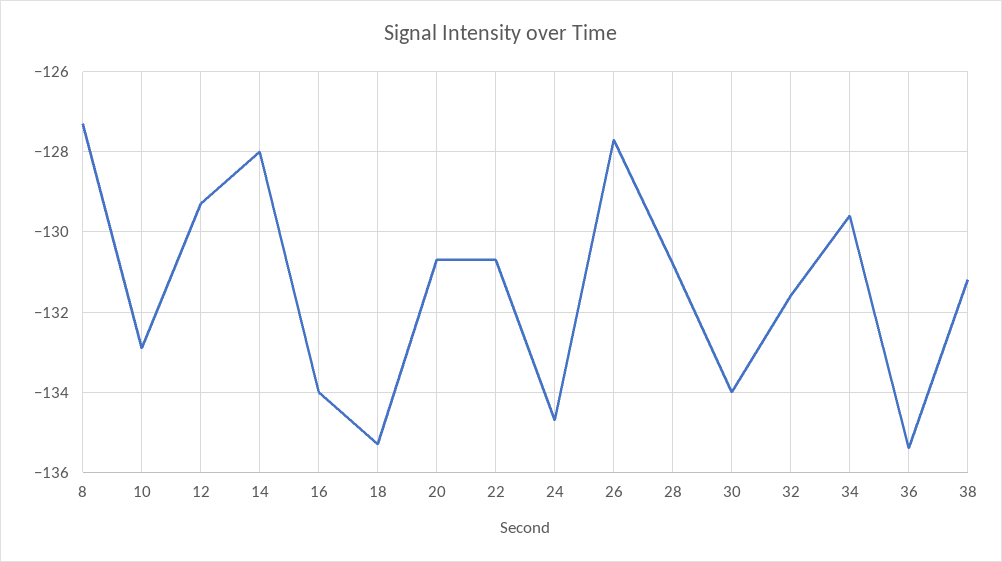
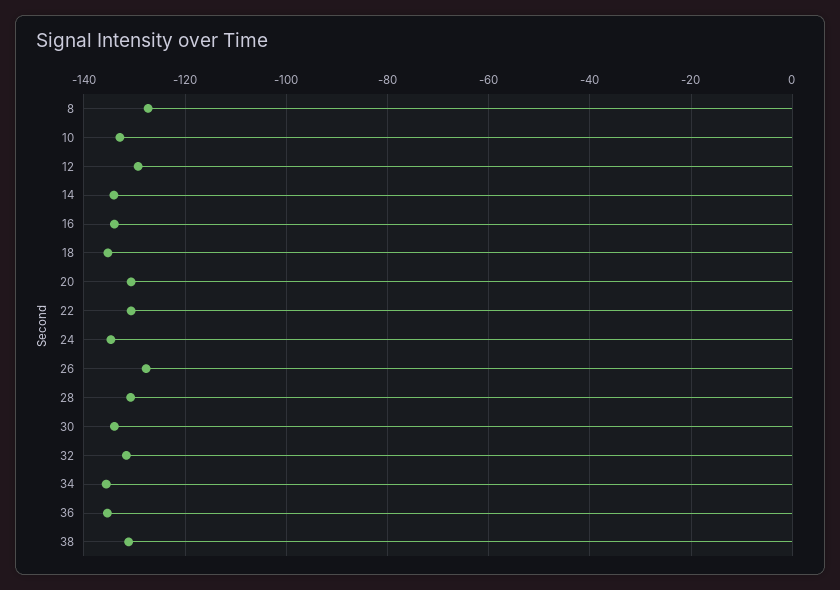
14: -128 -> -134
34: -129.5 -> -136

